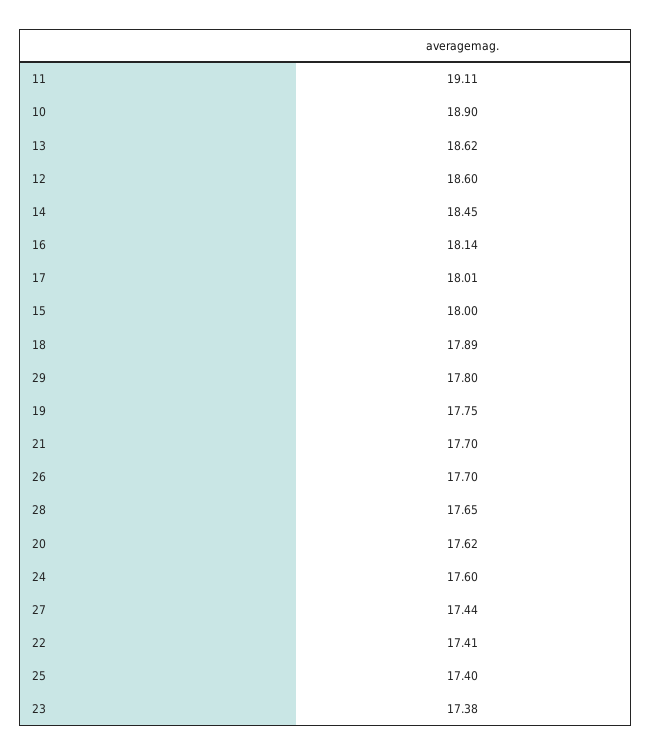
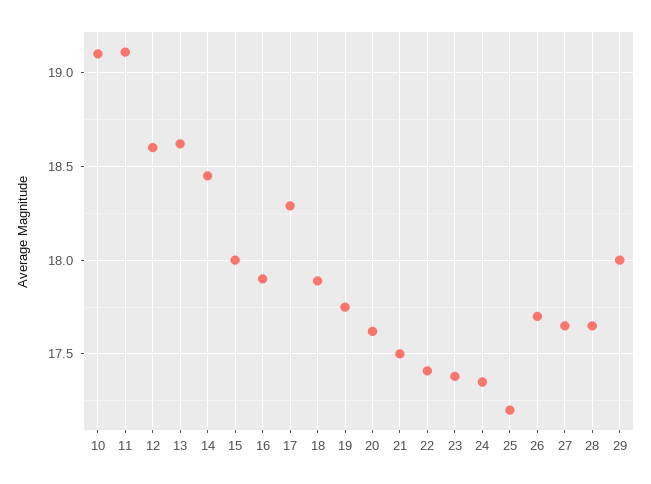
10: 18.9 -> 19.1
16: 18.14 -> 17.9
17: 18.01 -> 18.3
29: 17.8 -> 18
21: 17.7 -> 17.5
24: 17.6 -> 17.35
27: 17.44 -> 17.65
25: 17.4 -> 17.2

